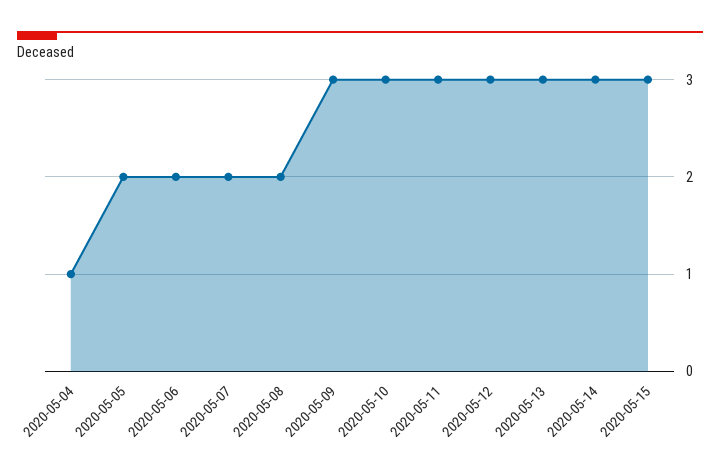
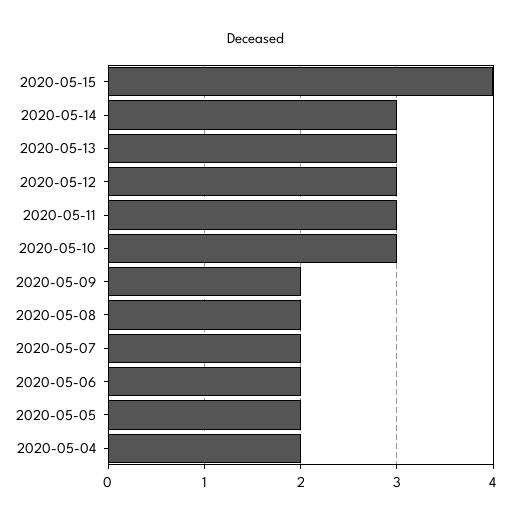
2020-05-04: 1 -> 2
2020-05-09: 3 -> 2
2020-05-15: 3 -> 4

